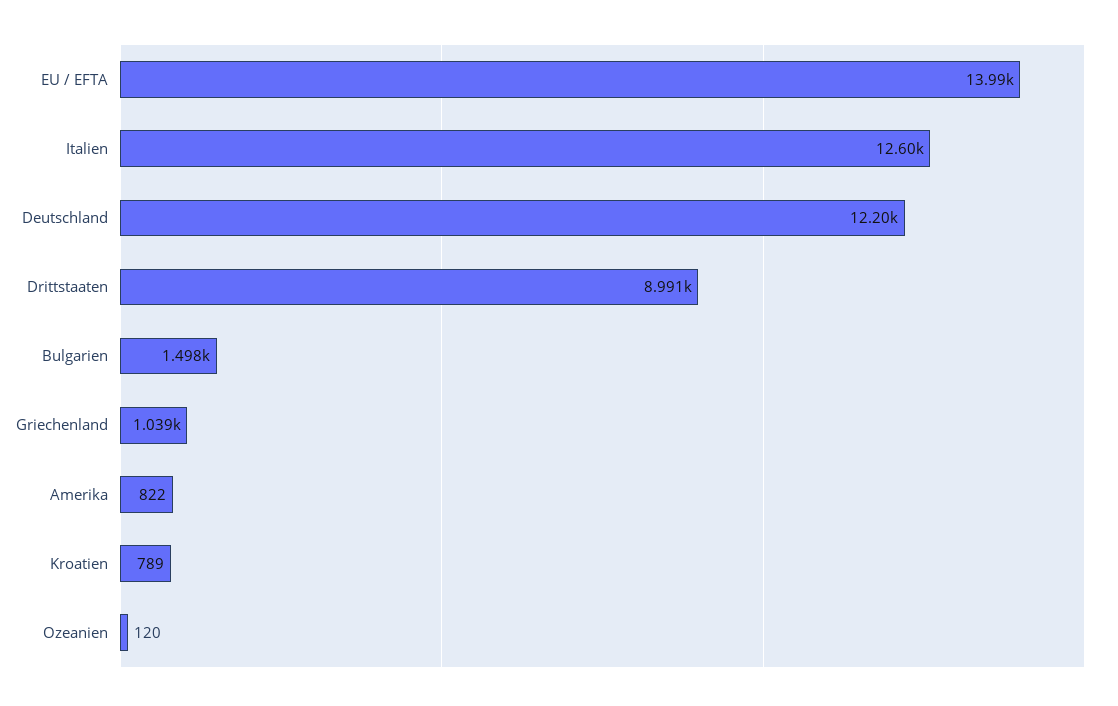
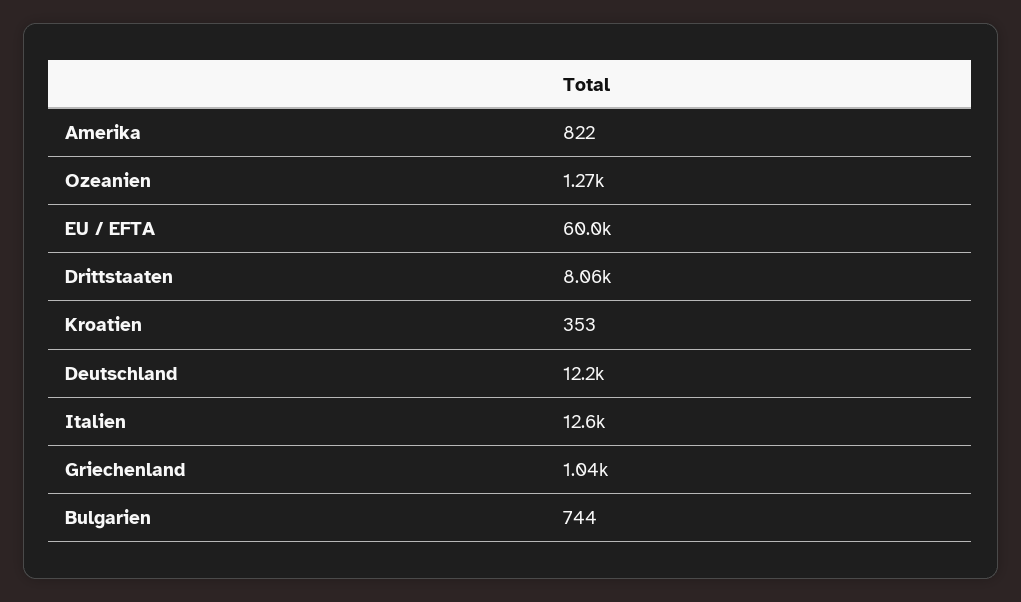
EU / EFTA: 13990 -> 60000
Drittstaaten: 8991 -> 8060
Bulgarien: 1498 -> 744
Kroatien: 789 -> 353
Ozeanien: 120 -> 1270

